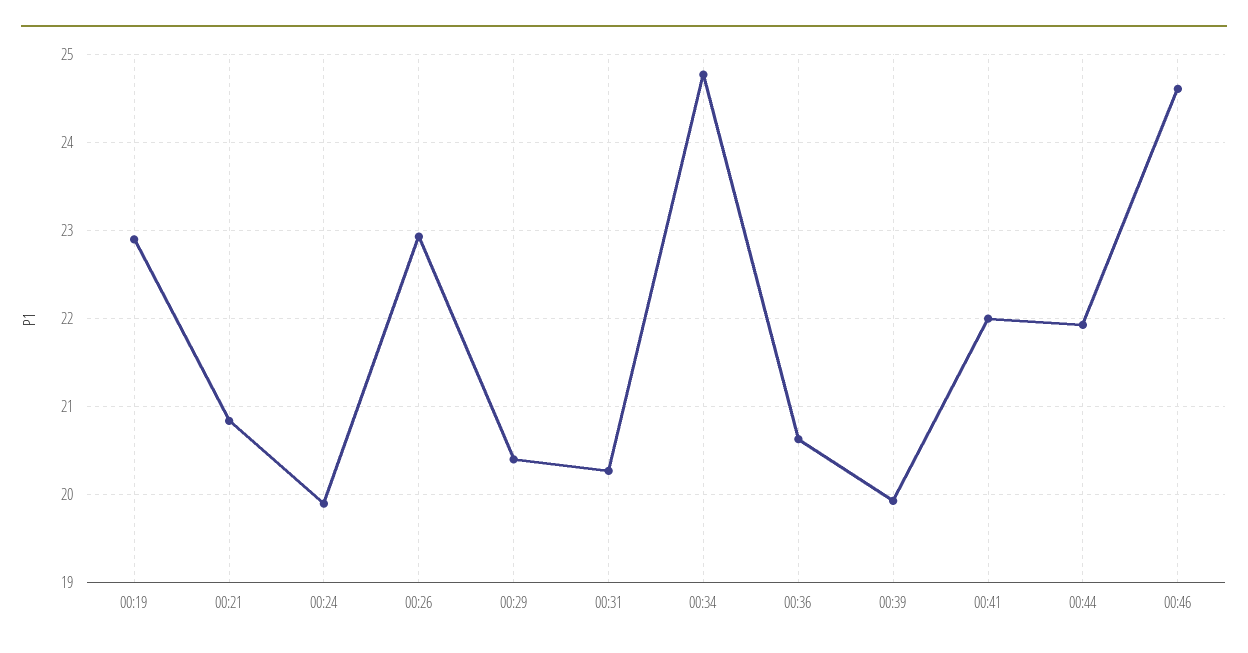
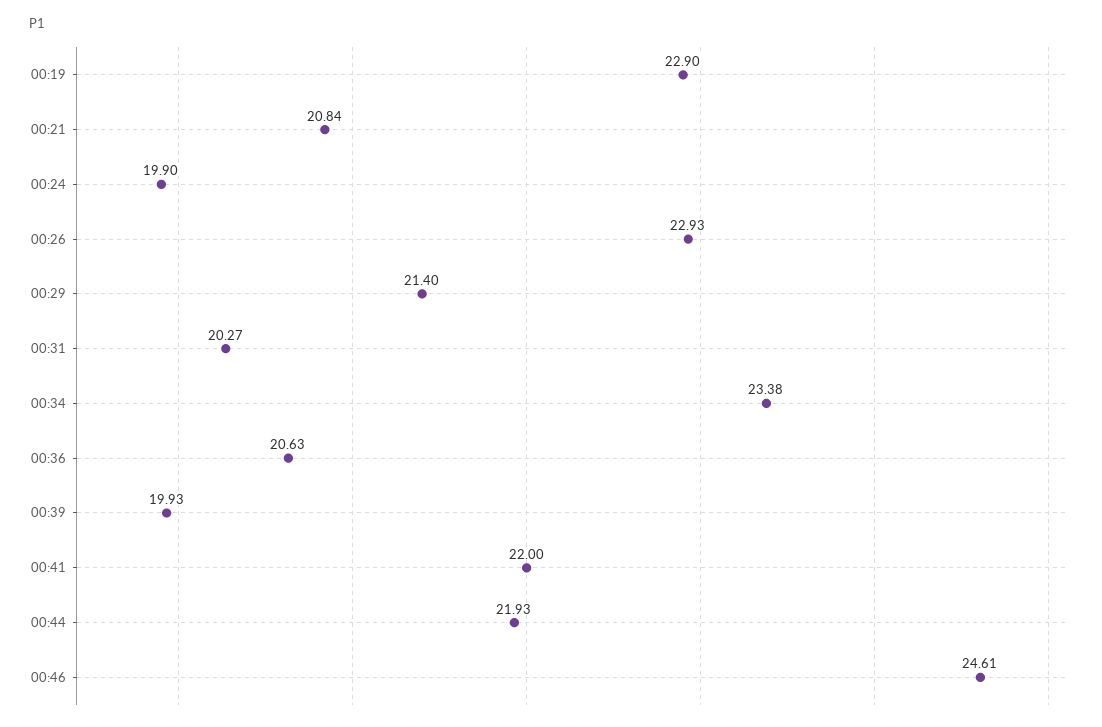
00:29: 20.4 -> 21.4
00:34: 24.8 -> 23.38

